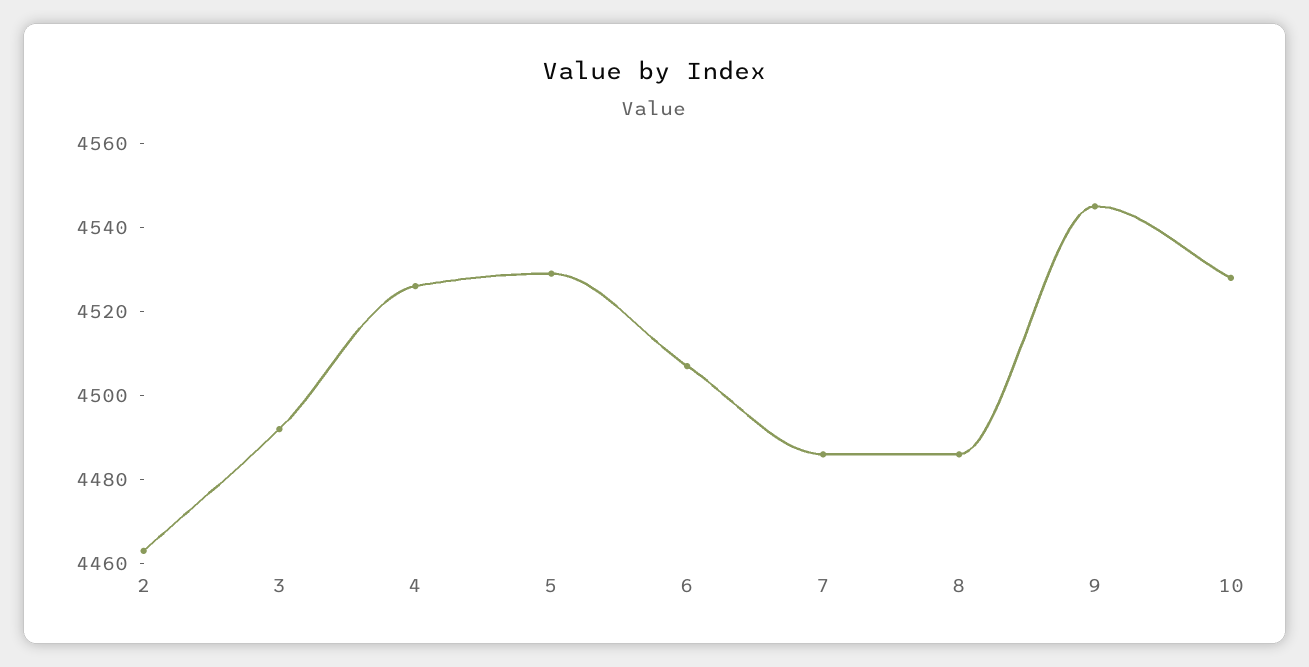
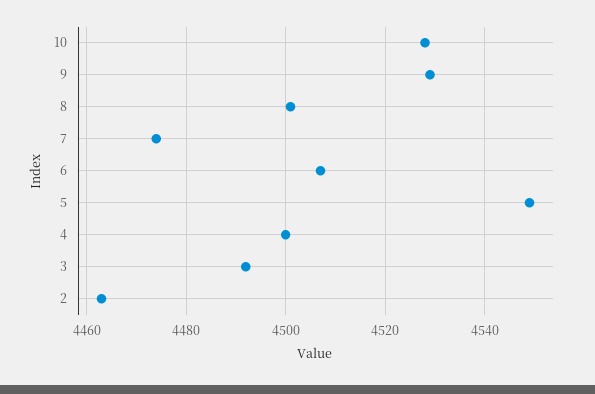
4: 4525 -> 4500
5: 4530 -> 4550
7: 4485 -> 4475
8: 4485 -> 4500
9: 4545 -> 4530

